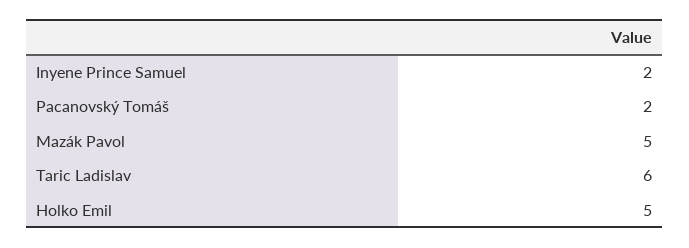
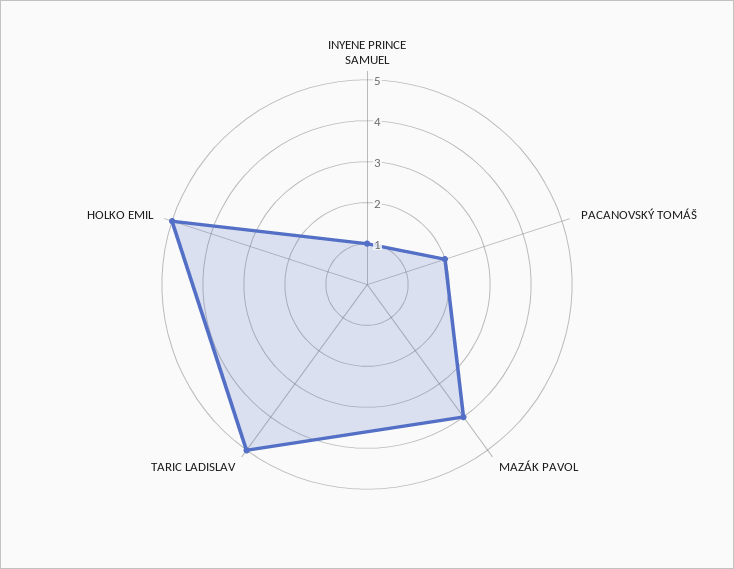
Inyene Prince Samuel: 2 -> 1
Mazák Pavol: 5 -> 4
Taric Ladislav: 6 -> 5

